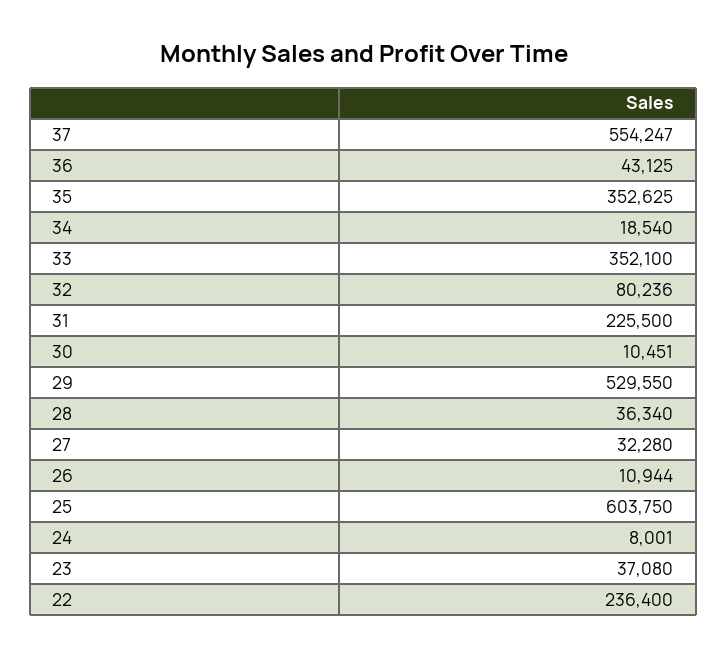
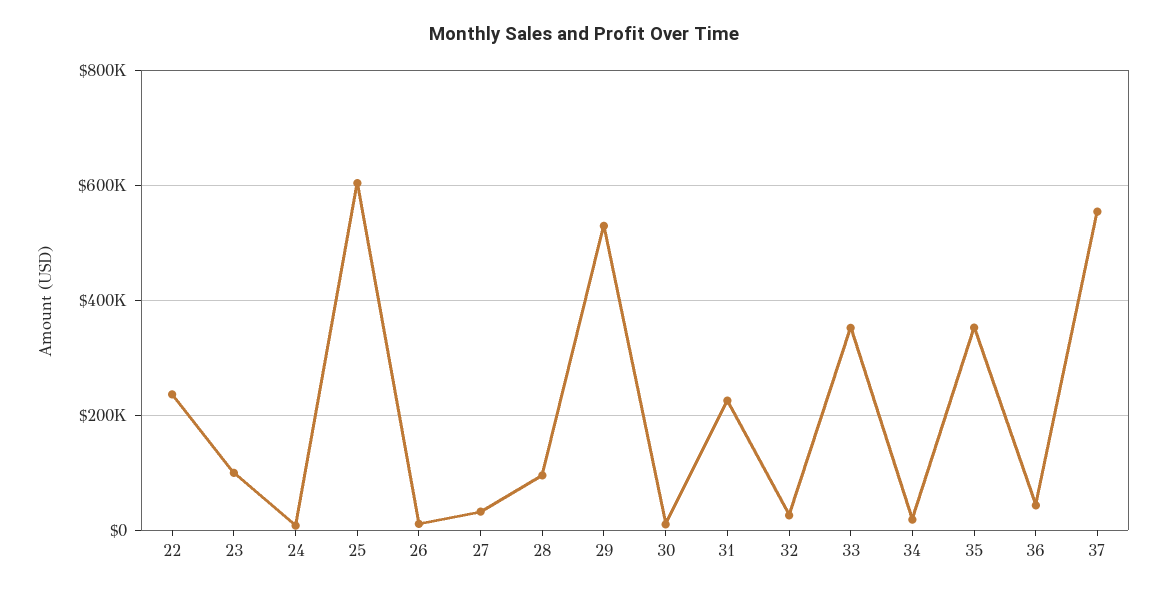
32: 80236 -> 20000
28: 36340 -> 100000
23: 37080 -> 100000

